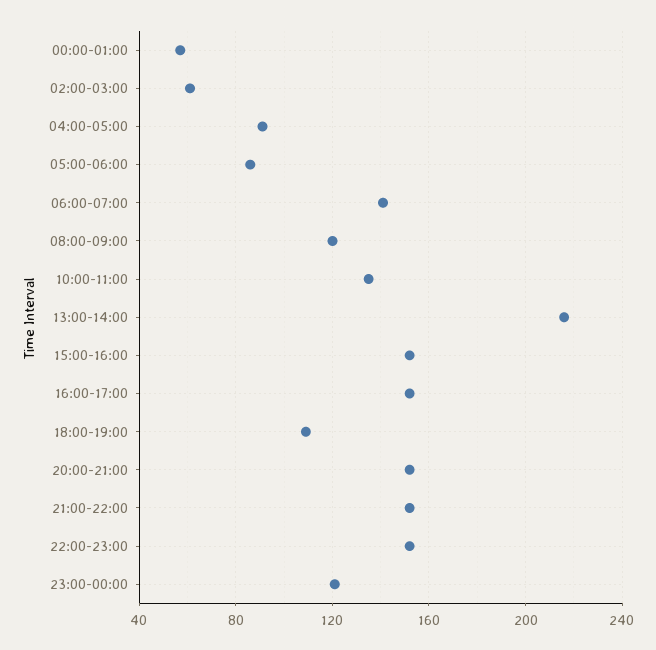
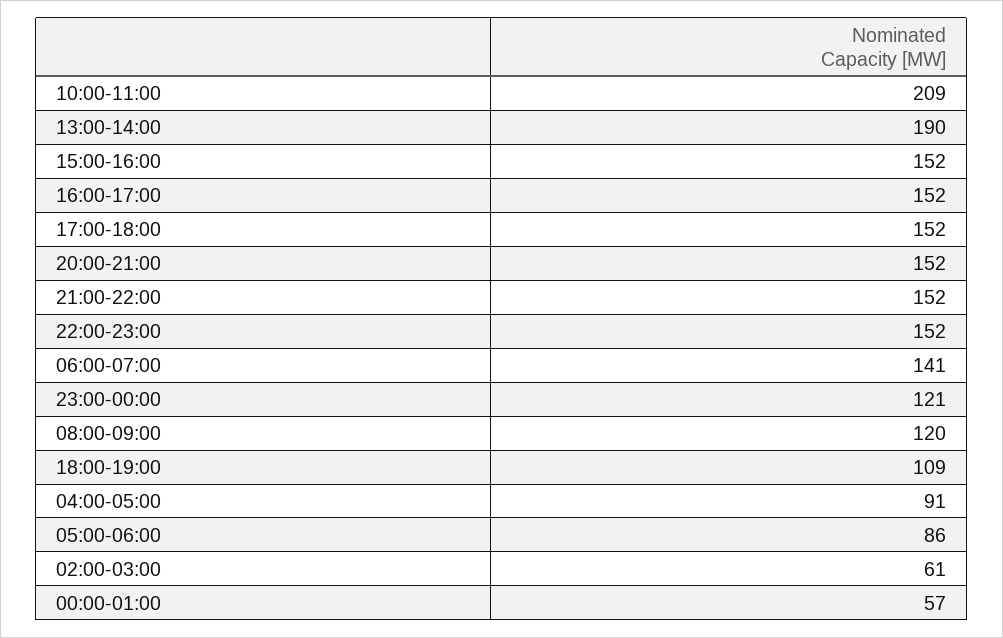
10:00-11:00: 135 -> 209
13:00-14:00: 215 -> 190
17:00-18:00: none -> 152

